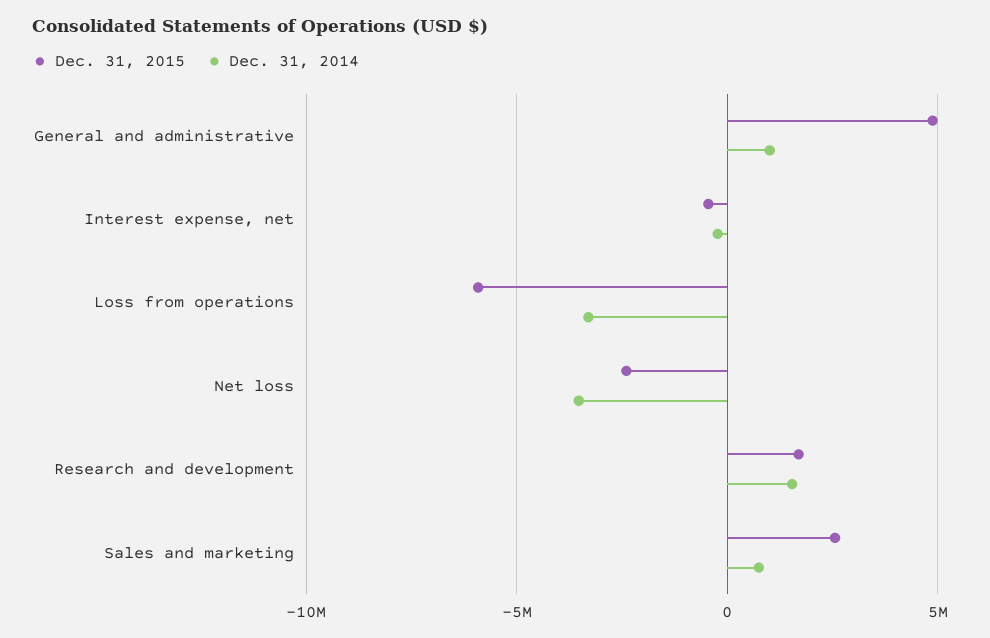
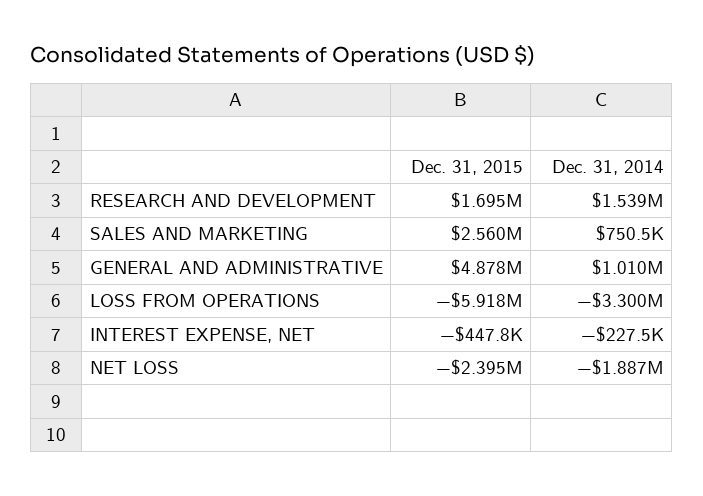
Dec. 31, 2014, Net loss: -3500000 -> -1887000

